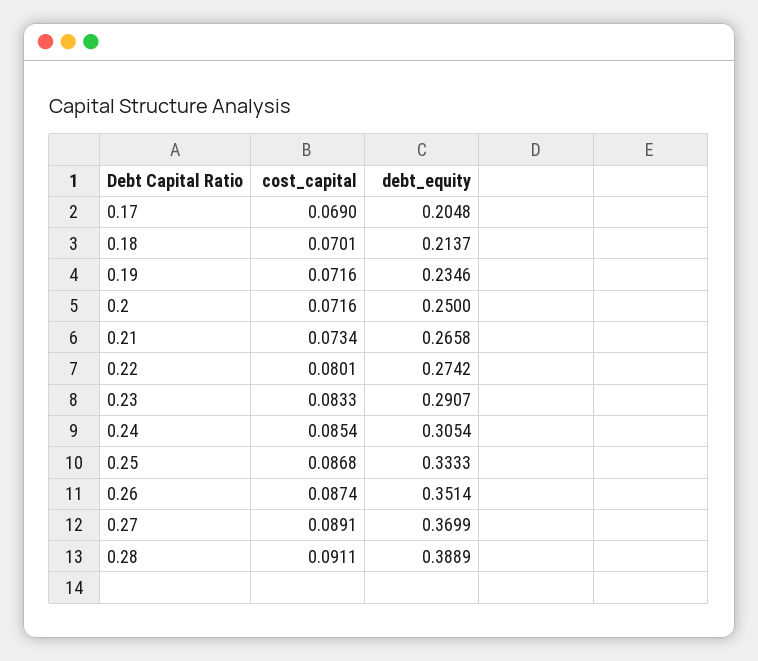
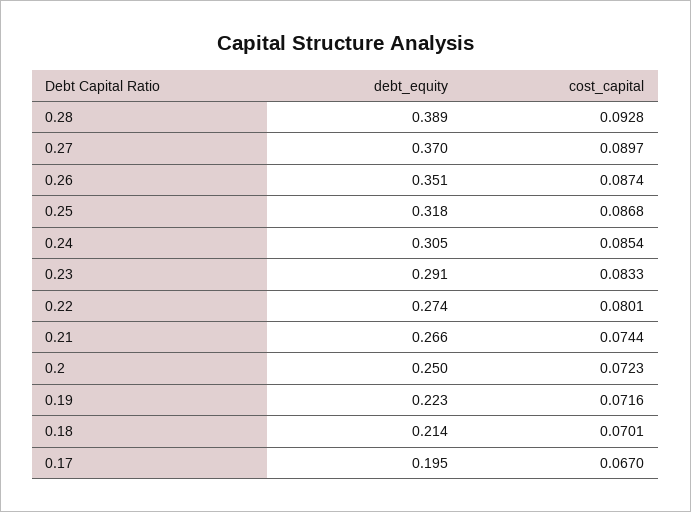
cost_capital, 0.17: 0.069 -> 0.067
debt_equity, 0.17: 0.2048 -> 0.195
debt_equity, 0.19: 0.2346 -> 0.223
cost_capital, 0.2: 0.0716 -> 0.0723
cost_capital, 0.21: 0.0734 -> 0.0744
debt_equity, 0.25: 0.3333 -> 0.318
cost_capital, 0.27: 0.0891 -> 0.0897
cost_capital, 0.28: 0.0911 -> 0.0928

